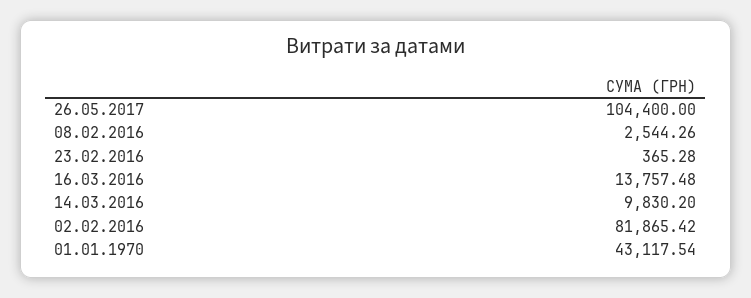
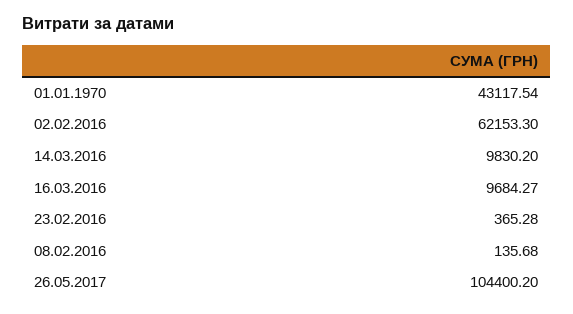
26.05.2017: 104400 -> 104400.2
08.02.2016: 2544.26 -> 135.68
16.03.2016: 13757.48 -> 9684.27
02.02.2016: 81865.42 -> 62153.3

